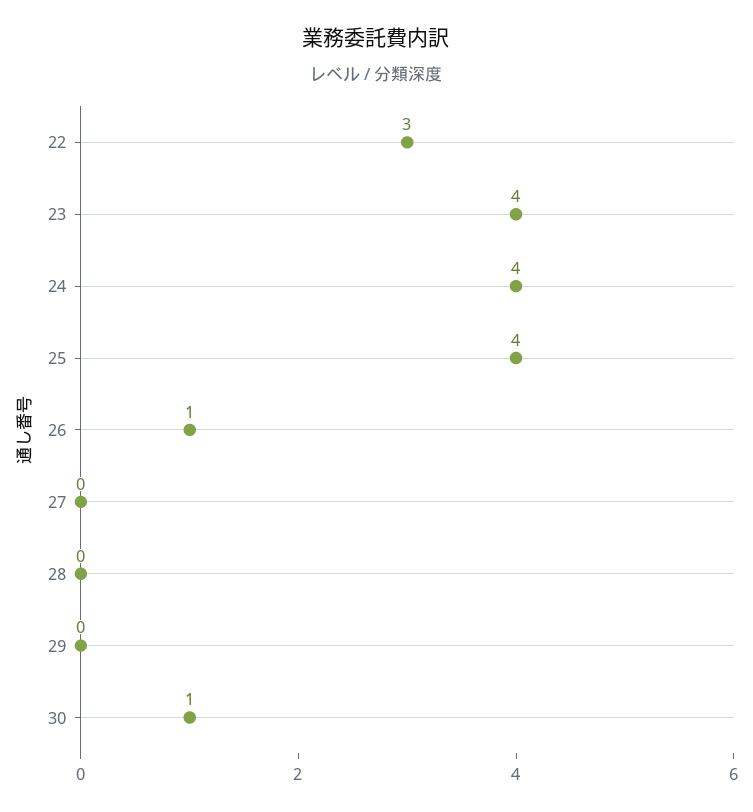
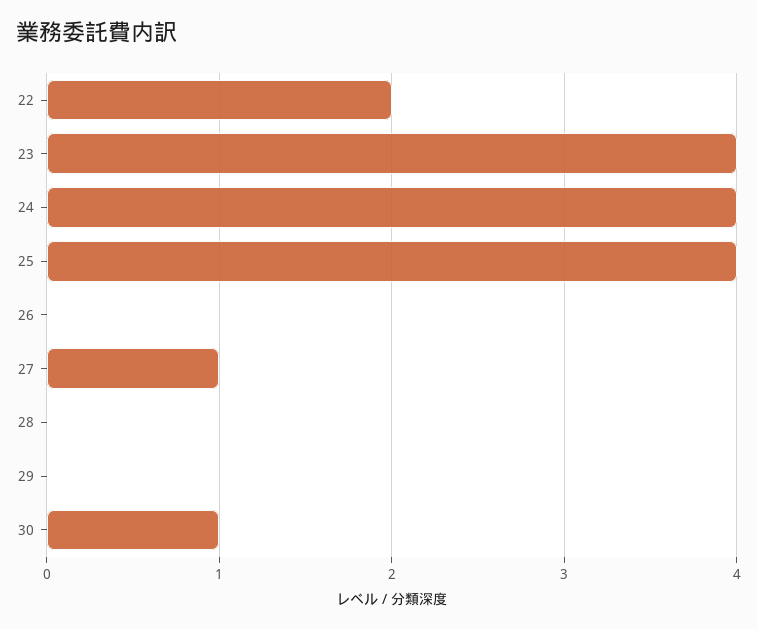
22: 3 -> 2
26: 1 -> 0
27: 0 -> 1

